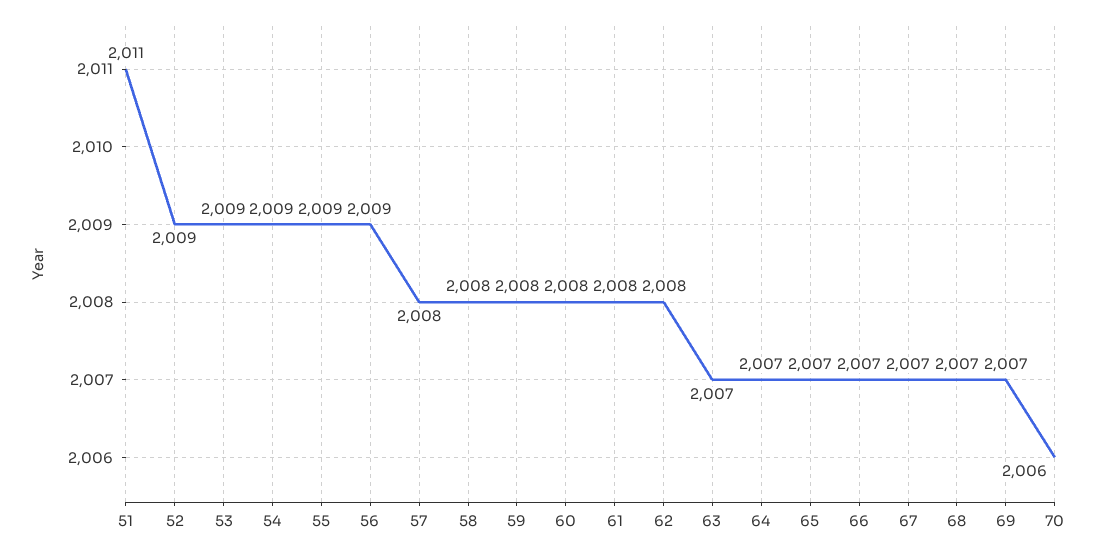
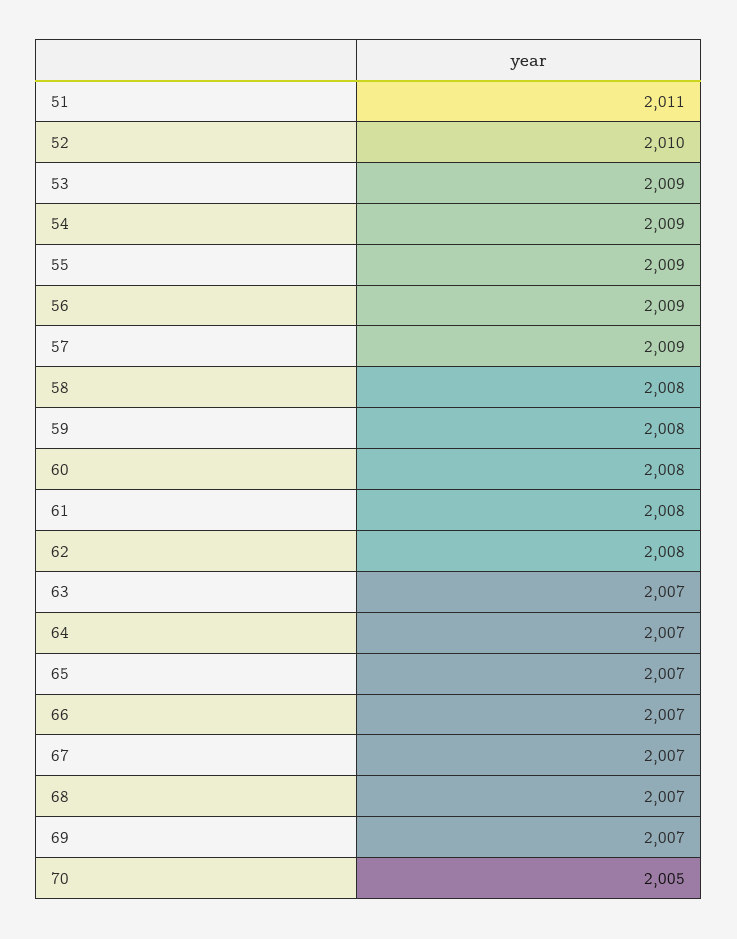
52: 2009 -> 2010
57: 2008 -> 2009
70: 2006 -> 2005

